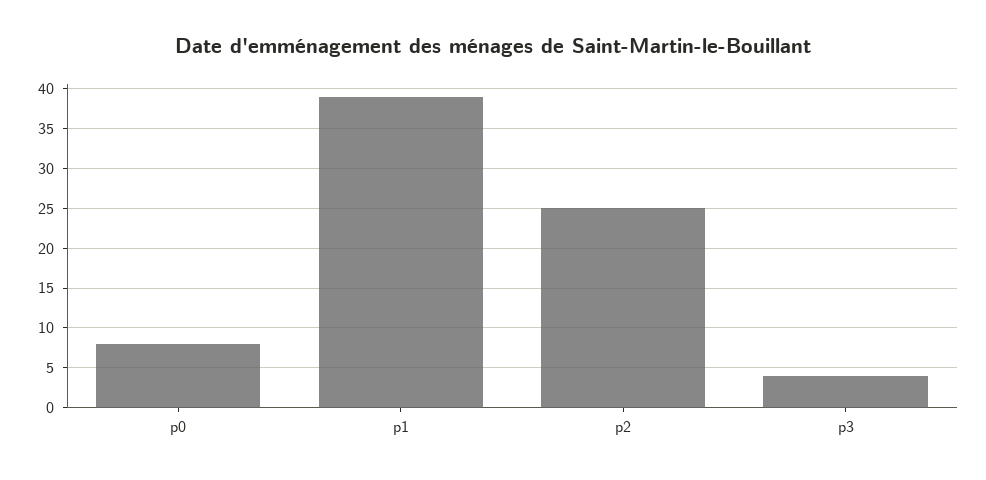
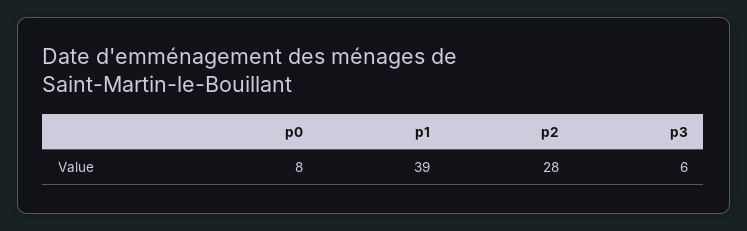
p2: 25 -> 28
p3: 4 -> 6

